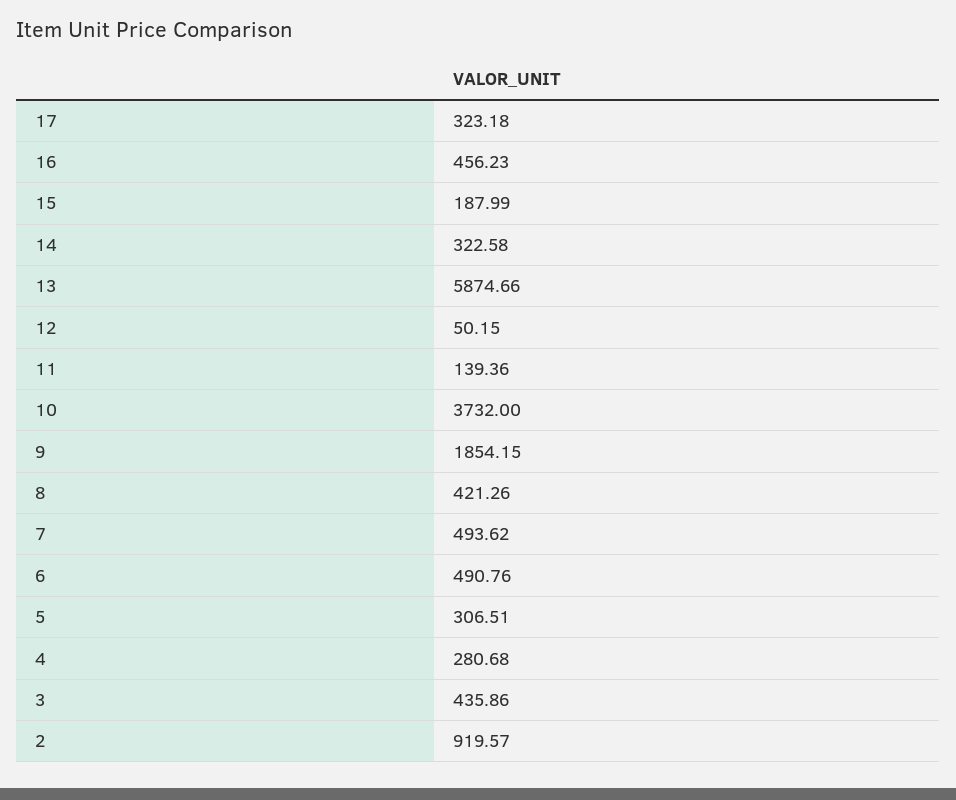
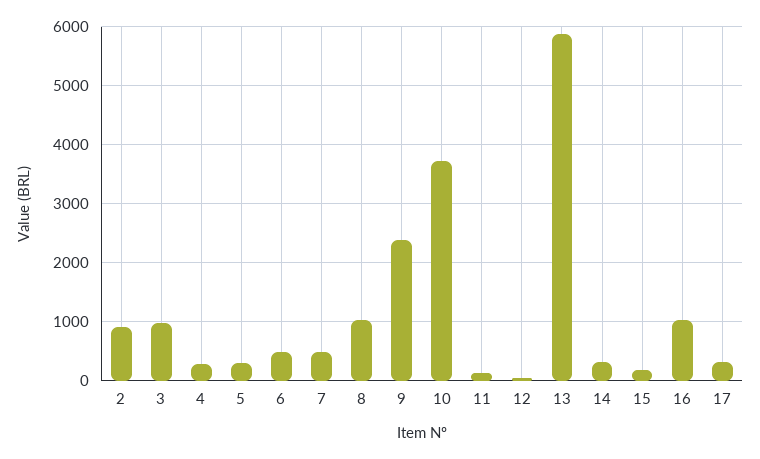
16: 456.23 -> 1000
9: 1854.15 -> 2400
8: 421.26 -> 1000
3: 435.86 -> 1000

